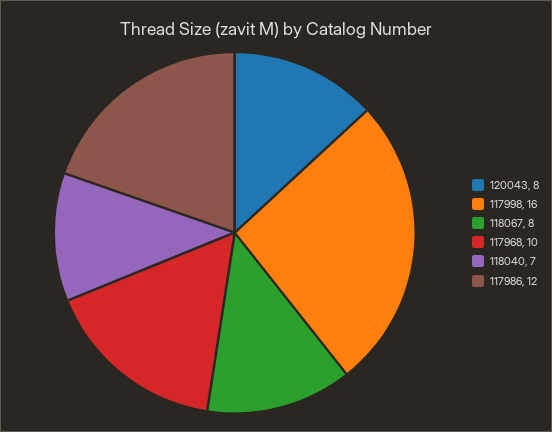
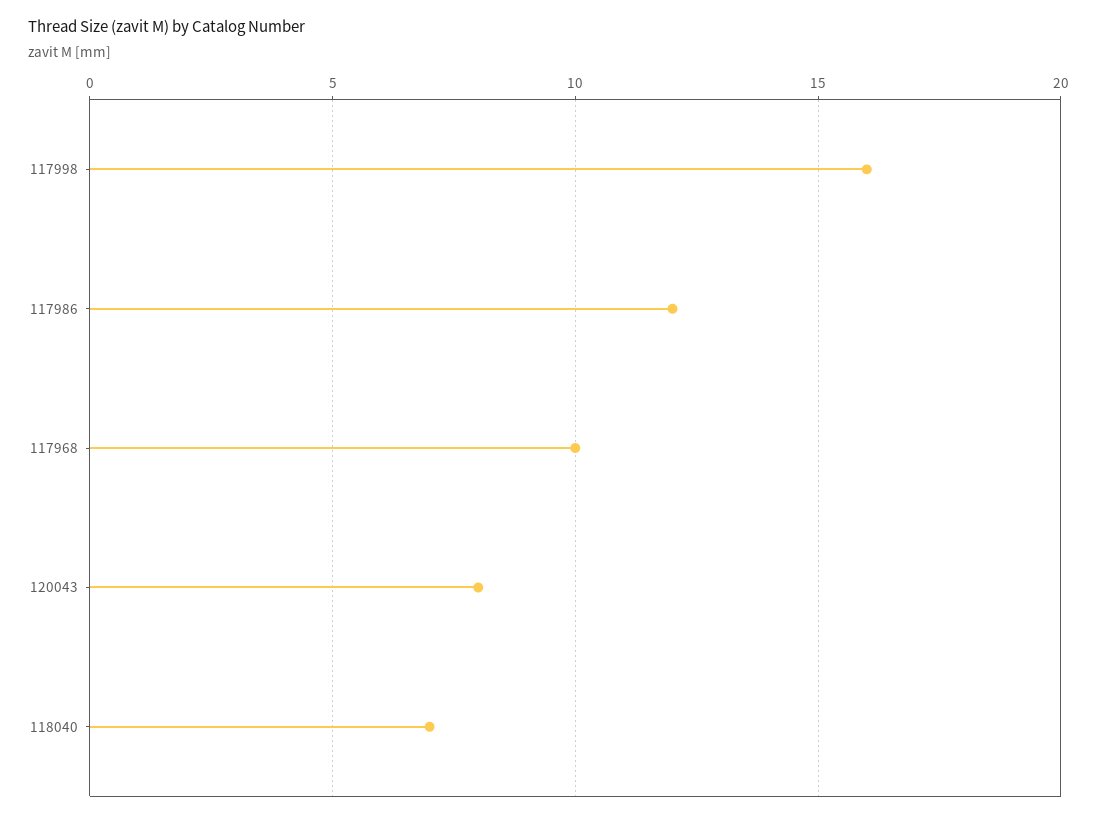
118067: 8 -> none

